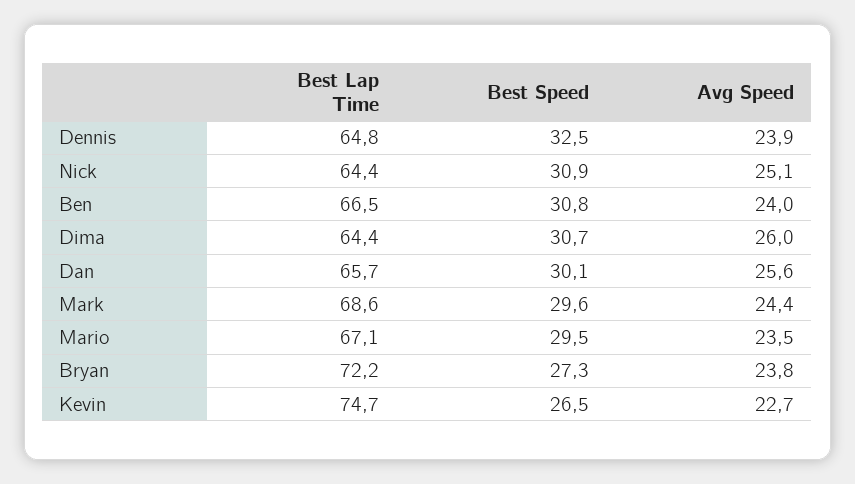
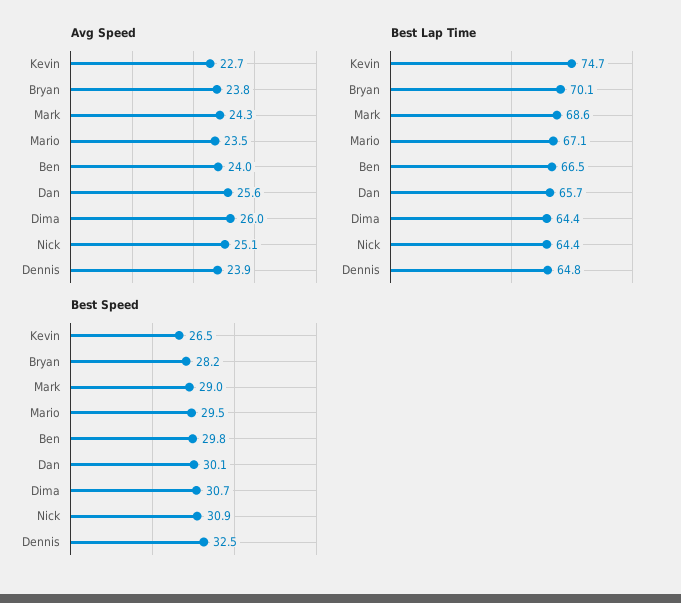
Best Speed, Ben: 30.8 -> 29.8
Best Speed, Mark: 29.6 -> 29
Avg Speed, Mark: 24.4 -> 24.3
Best Lap Time, Bryan: 72.2 -> 70.1
Best Speed, Bryan: 27.3 -> 28.2

